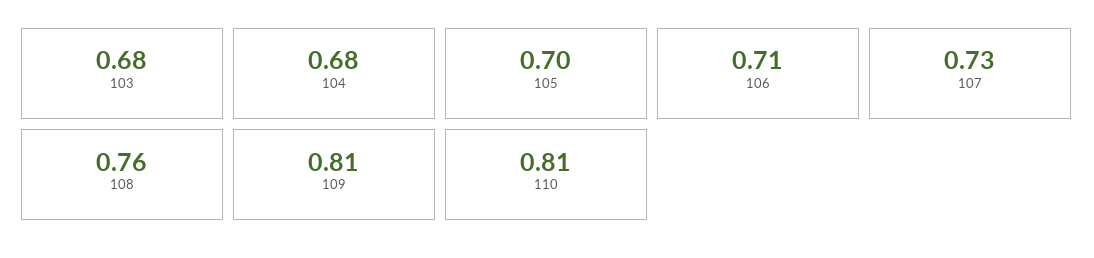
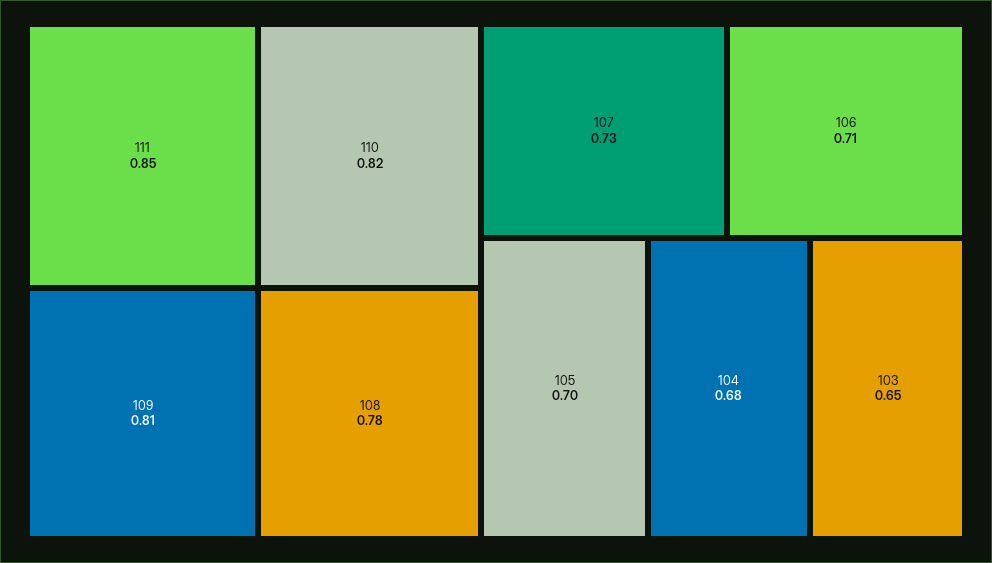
103: 0.68 -> 0.65
108: 0.76 -> 0.78
110: 0.81 -> 0.82
111: none -> 0.85

